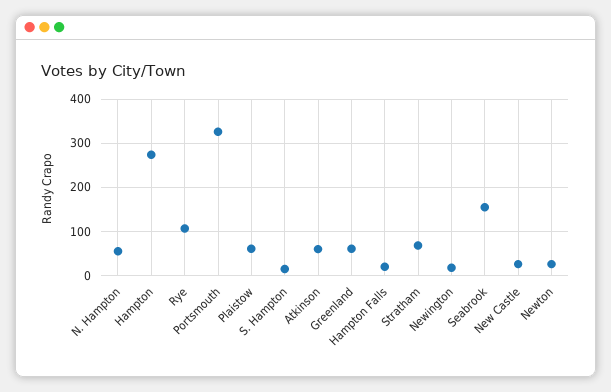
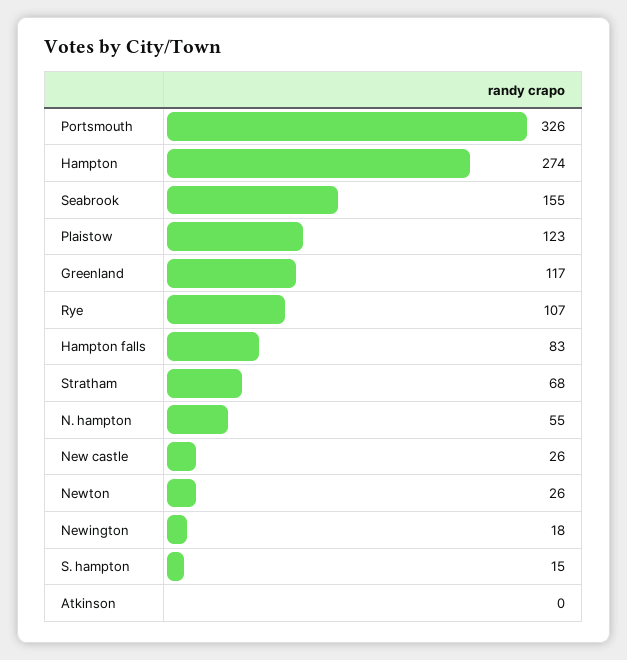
Plaistow: 60 -> 123
Atkinson: 60 -> 0
Greenland: 60 -> 117
Hampton Falls: 20 -> 83

